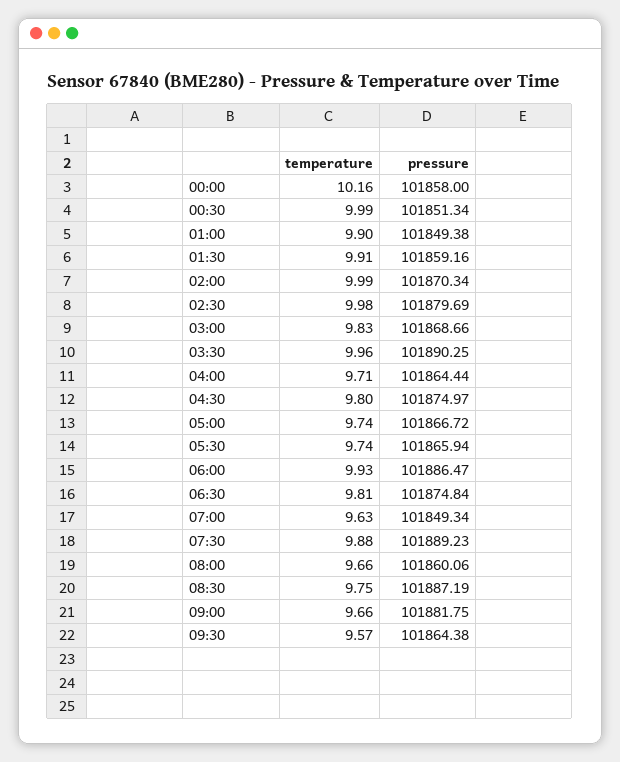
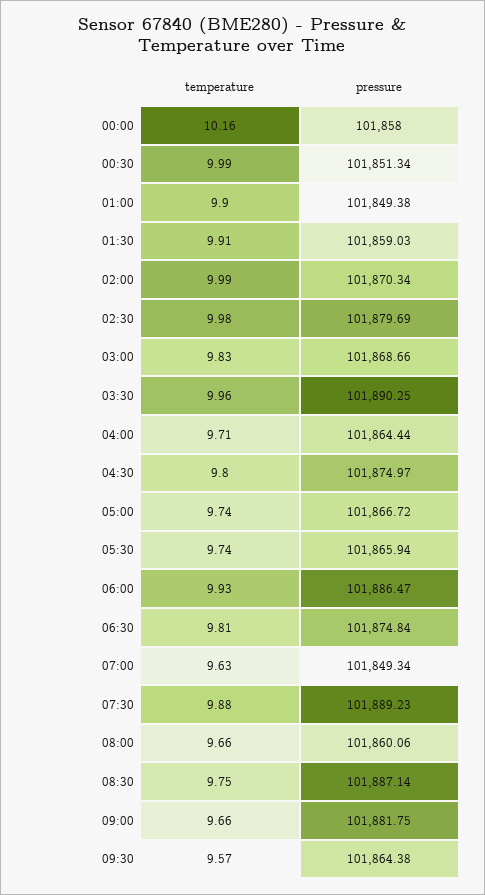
pressure, 01:30: 101859.16 -> 101859.03
pressure, 08:30: 101887.19 -> 101887.14

